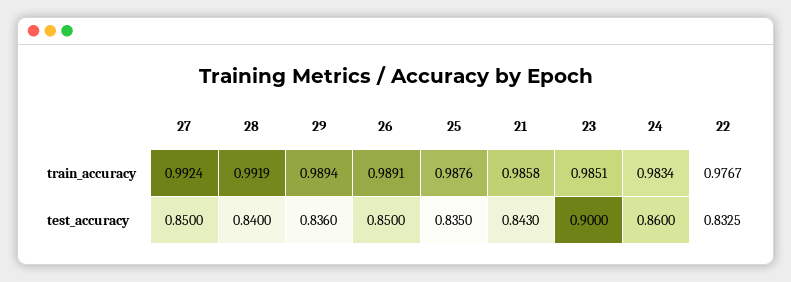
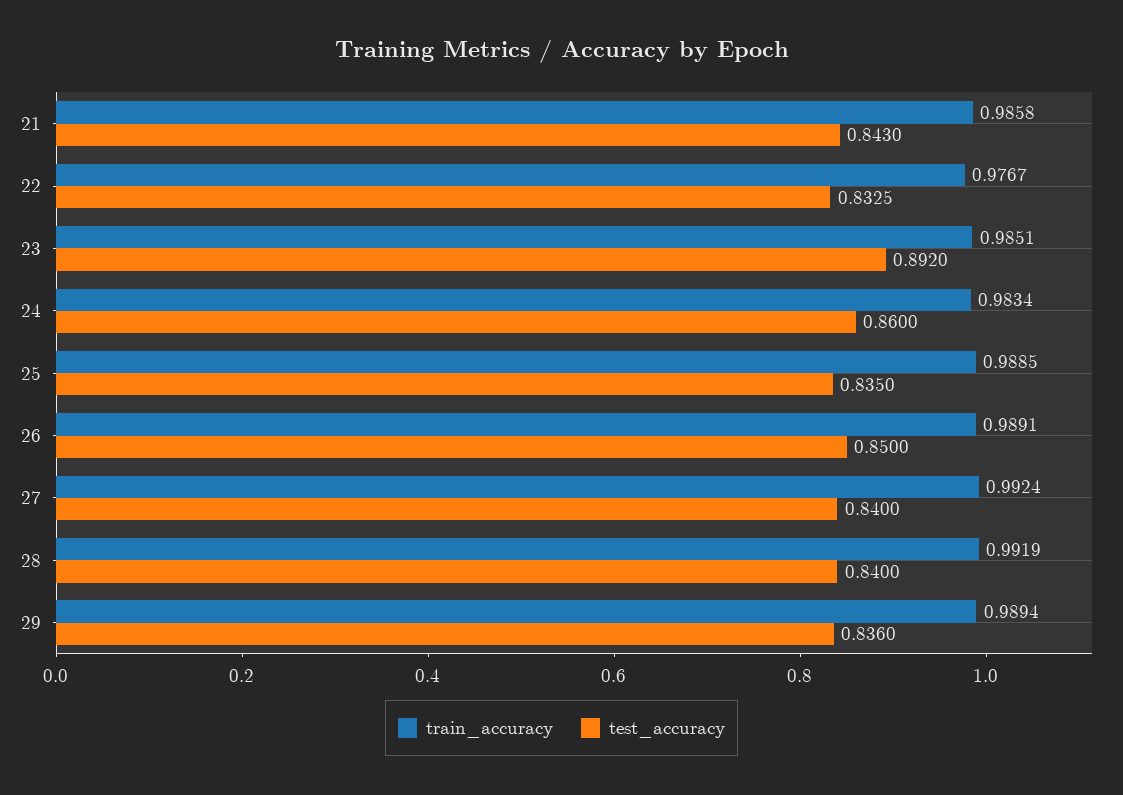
train_accuracy, 25: 0.9876 -> 0.9885
test_accuracy, 27: 0.85 -> 0.84
test_accuracy, 23: 0.9 -> 0.892

